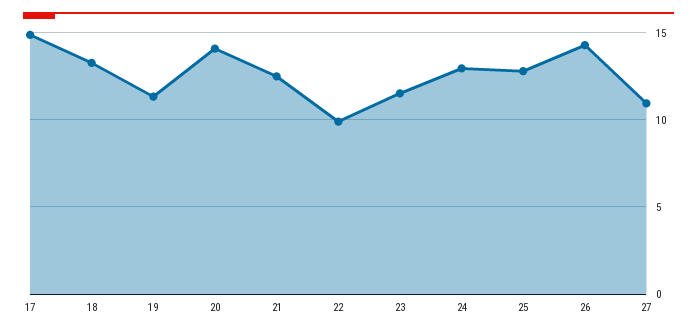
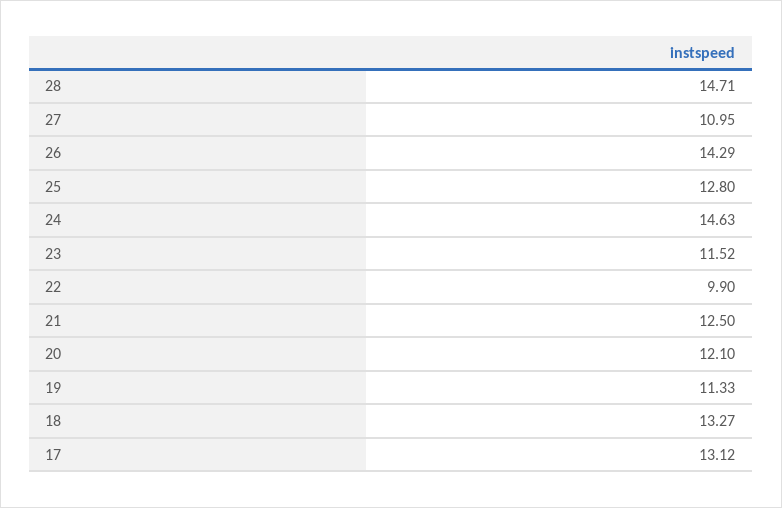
17: 15 -> 13.12
20: 14 -> 12.1
24: 13 -> 14.63
28: none -> 14.71

